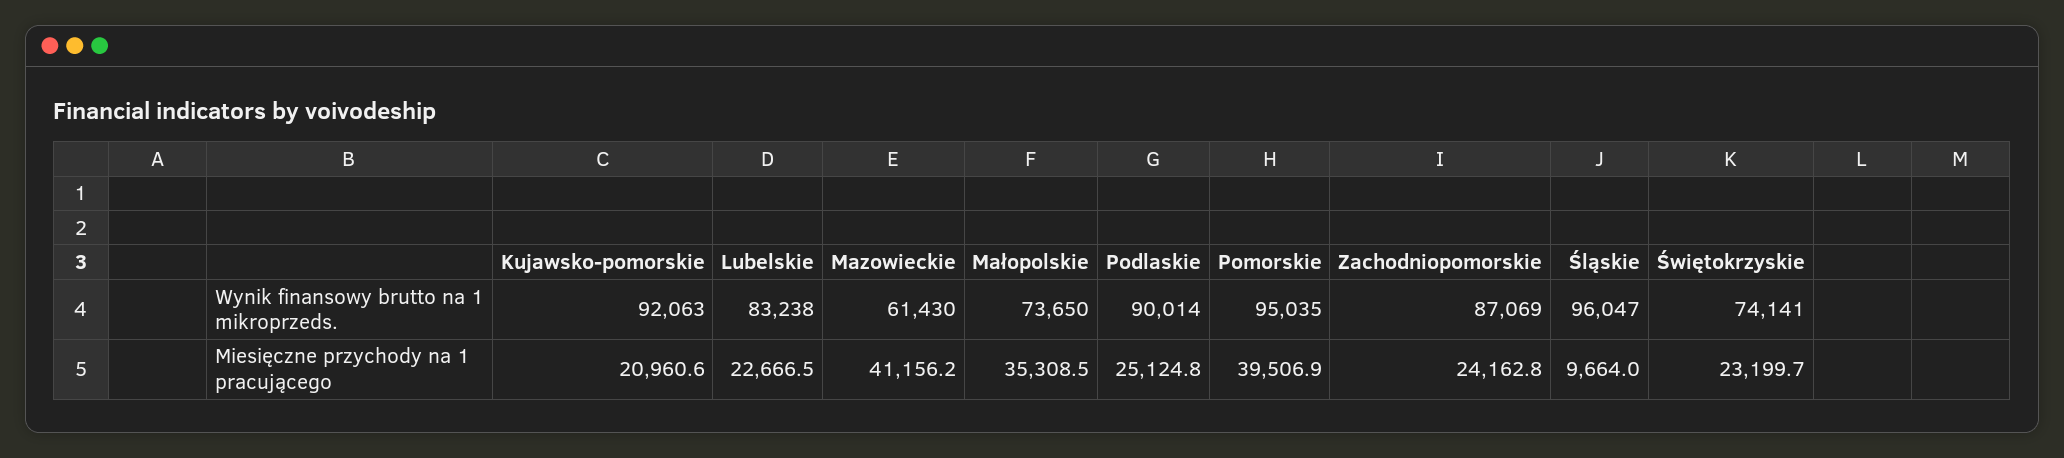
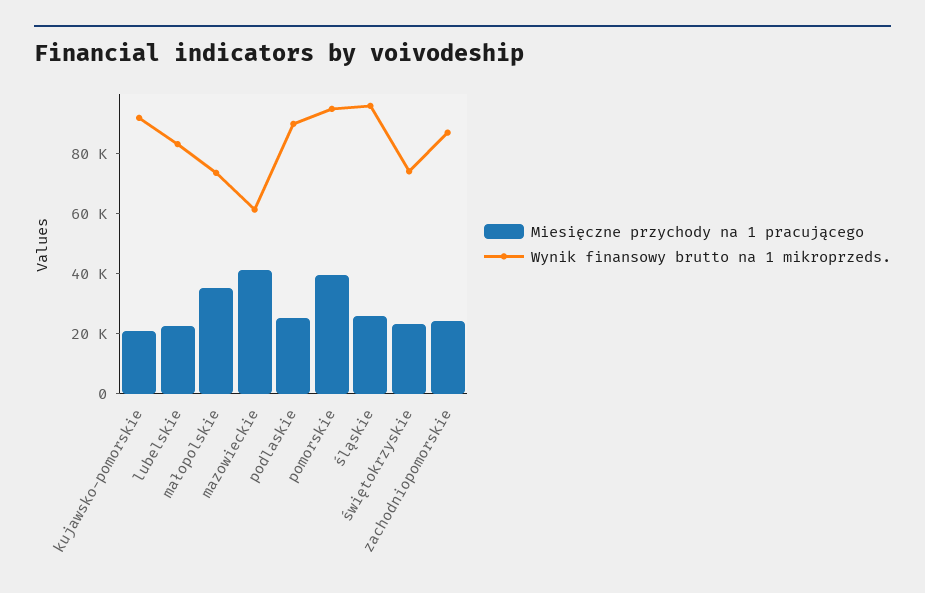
Miesięczne przychody na 1 pracującego, Śląskie: 9664 -> 25000

